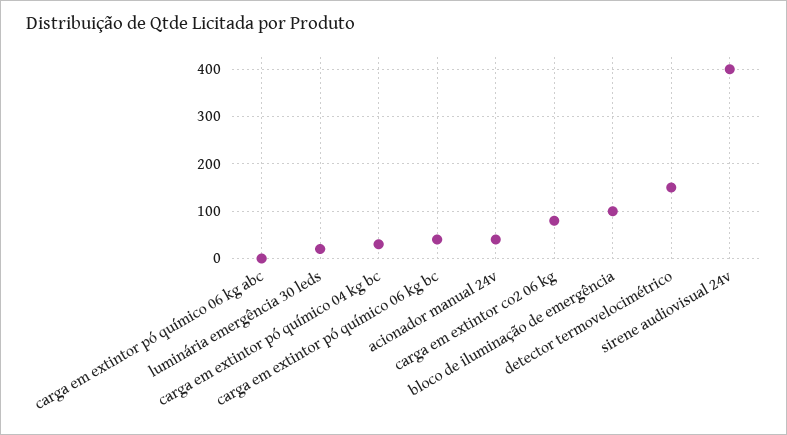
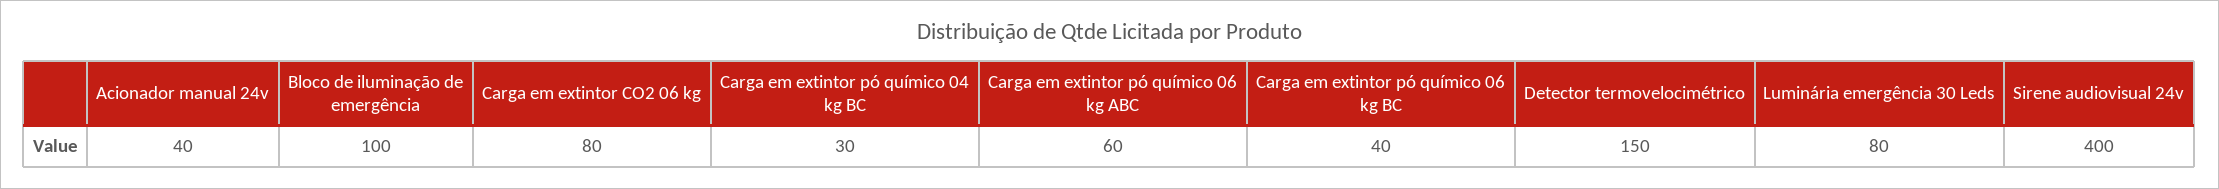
carga em extintor pó químico 06 kg abc: 0 -> 60
luminária emergência 30 leds: 20 -> 80

